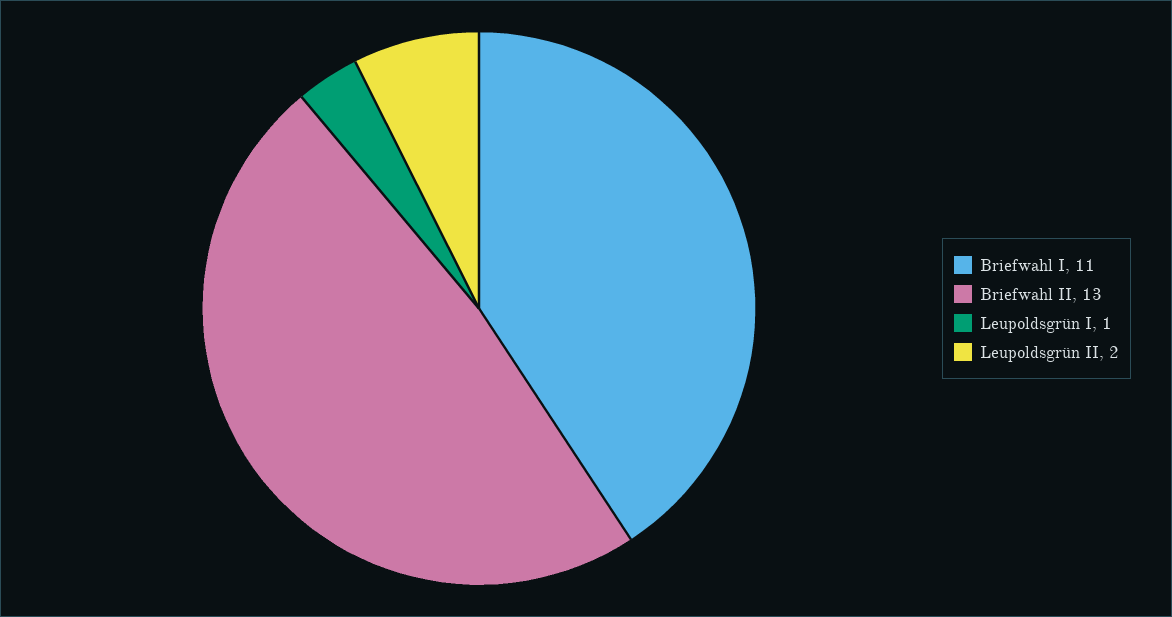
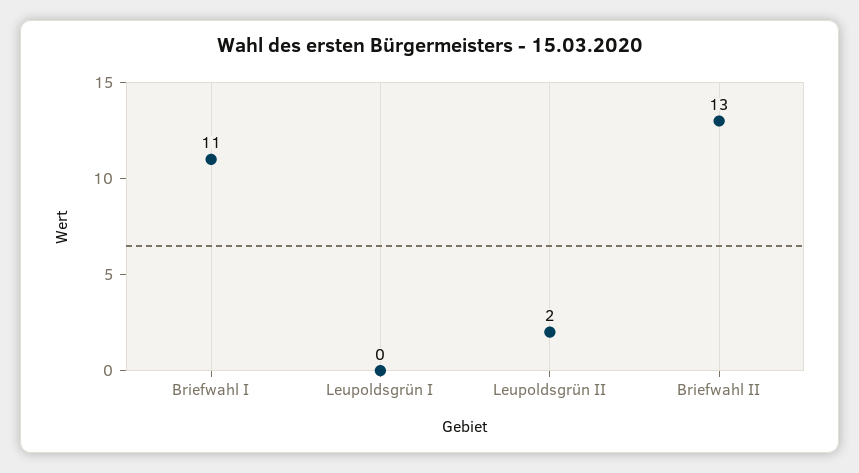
Leupoldsgrün I: 1 -> 0

